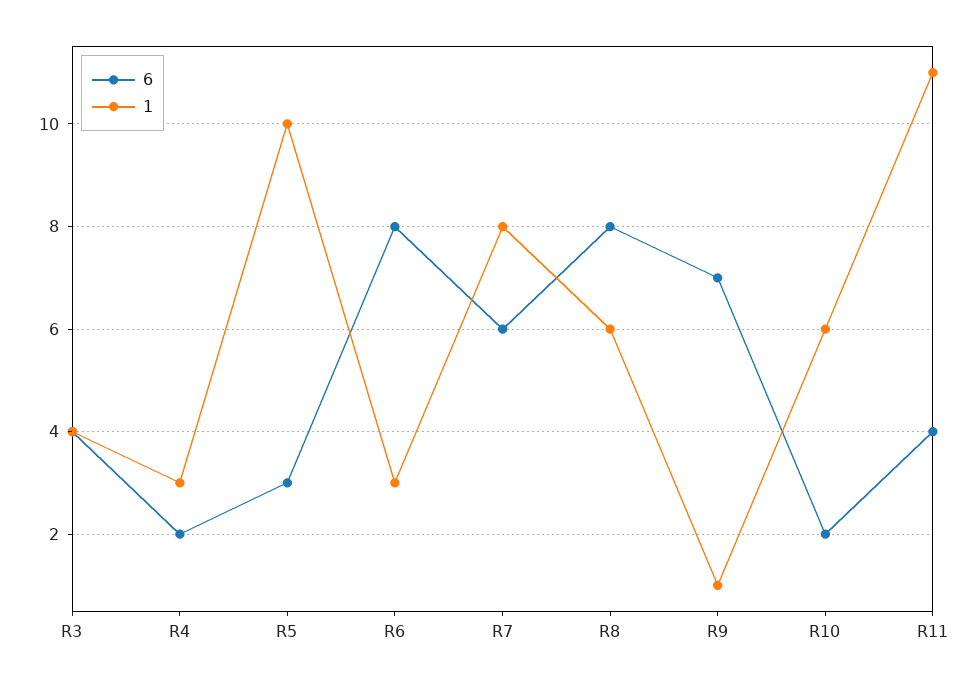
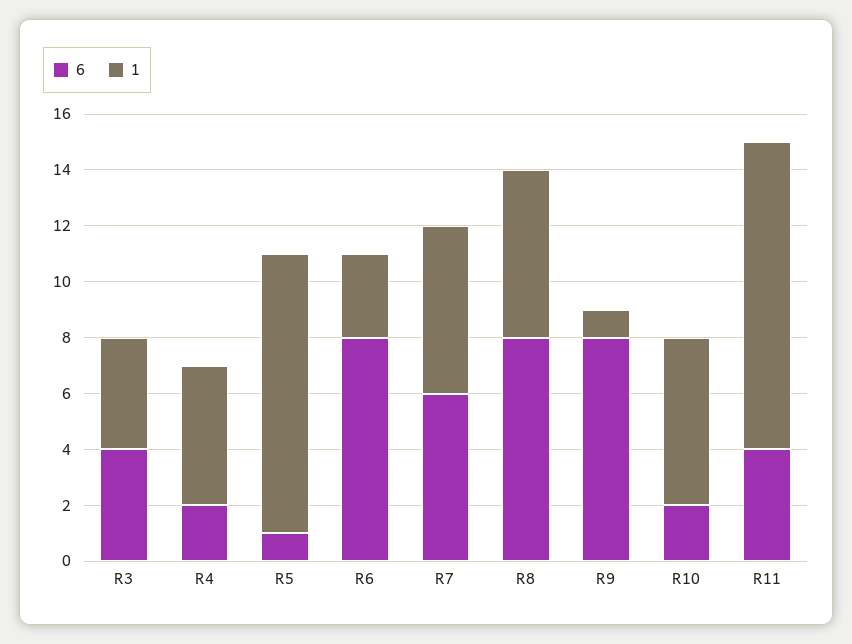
1, R4: 3 -> 5
6, R5: 3 -> 1
1, R7: 8 -> 6
6, R9: 7 -> 8

